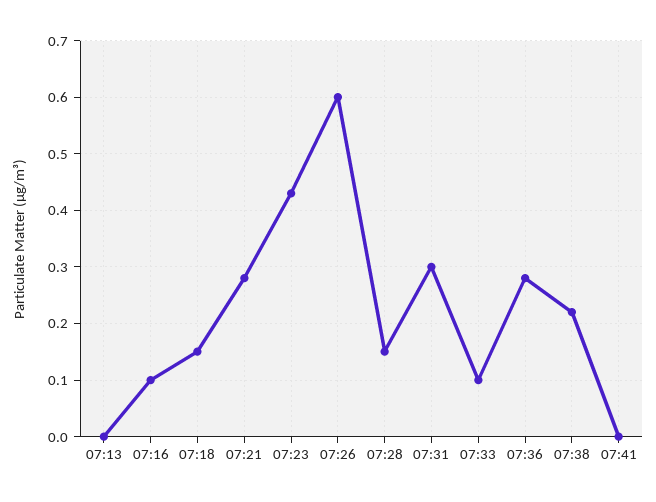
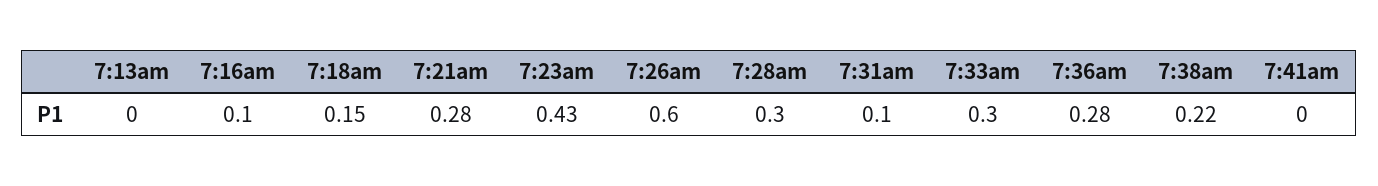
07:28: 0.15 -> 0.3
07:31: 0.3 -> 0.1
07:33: 0.1 -> 0.3

